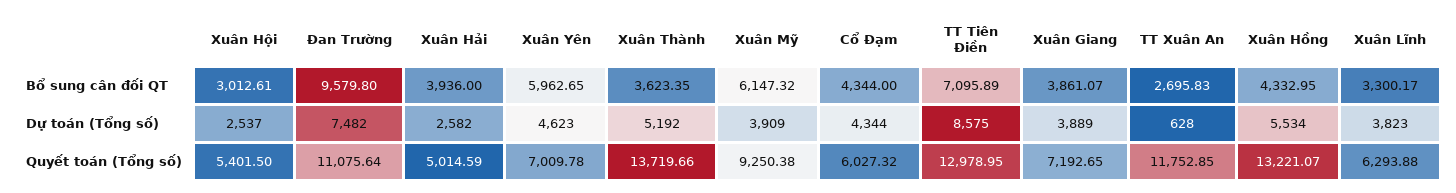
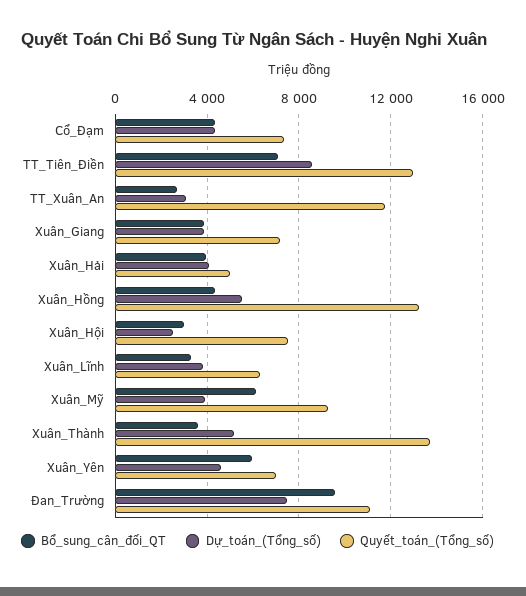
Dự toán (Tổng số), Xuân Hải: 2582 -> 4000
Dự toán (Tổng số), TT Xuân An: 628 -> 3000
Quyết toán (Tổng số), Xuân Hội: 5401.5 -> 7500
Quyết toán (Tổng số), Cổ Đạm: 6027.32 -> 7500

